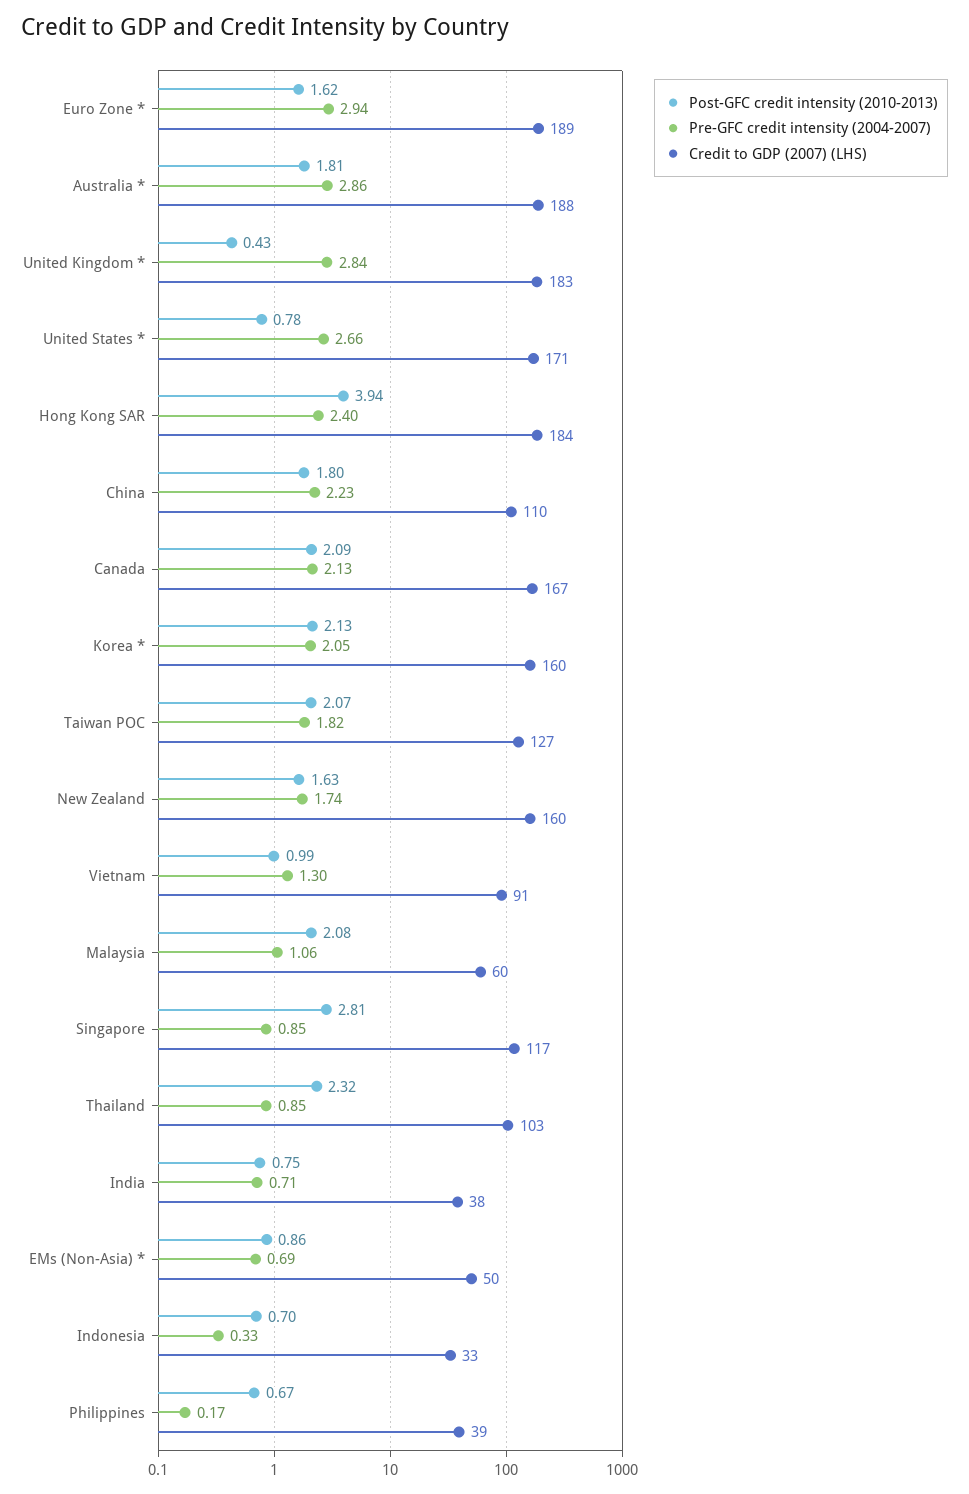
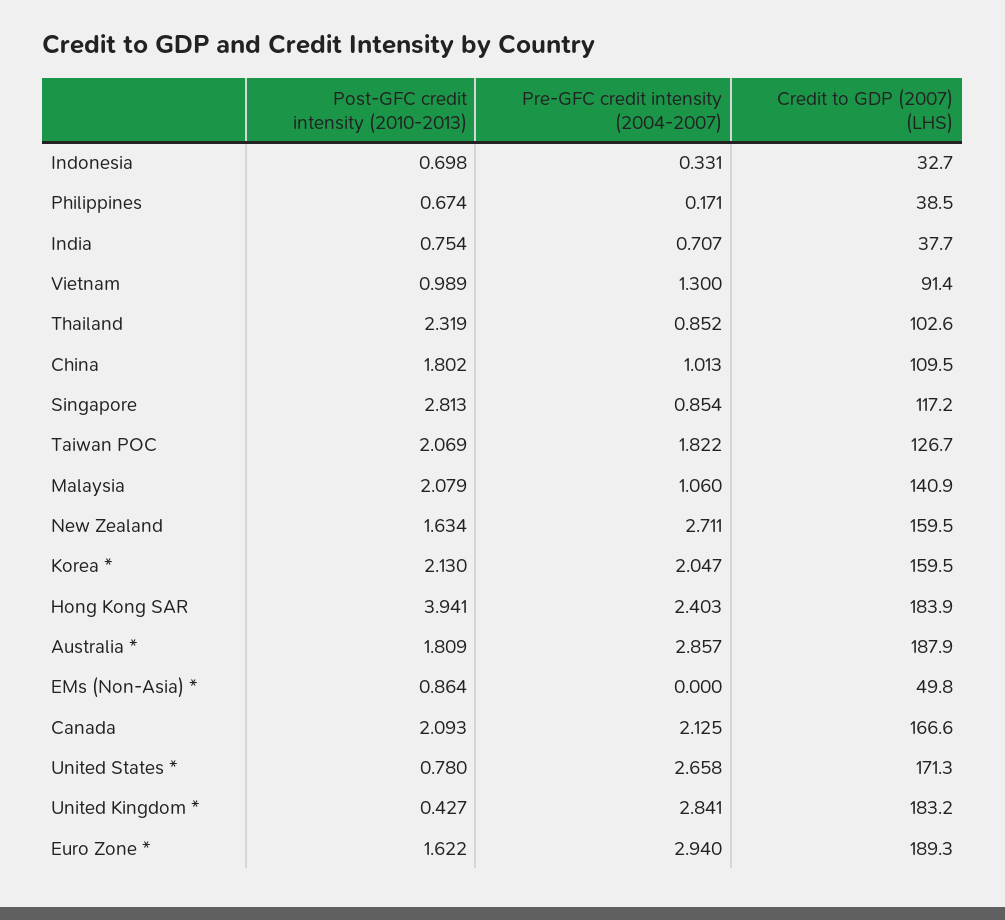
Pre-GFC credit intensity (2004-2007), China: 2.23 -> 1.013
Pre-GFC credit intensity (2004-2007), New Zealand: 1.74 -> 2.711
Credit to GDP (2007) (LHS), Malaysia: 60 -> 140.9
Pre-GFC credit intensity (2004-2007), EMs (Non-Asia) *: 0.69 -> 0

